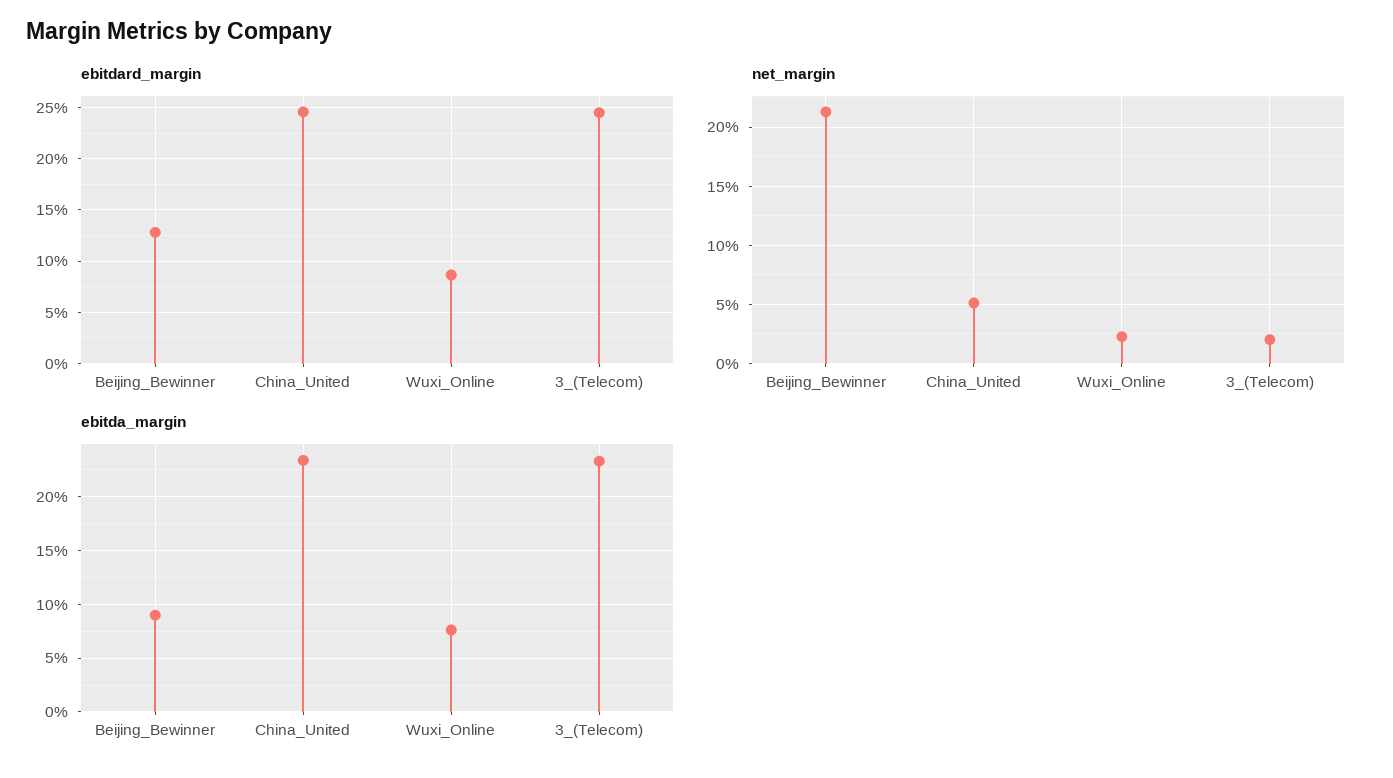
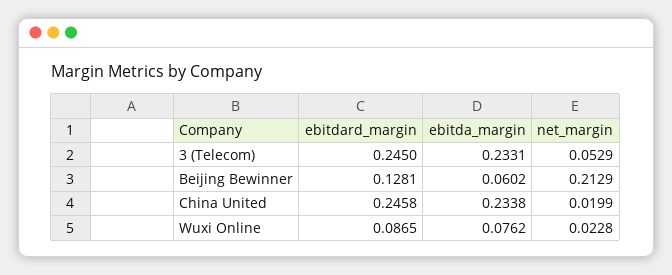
net_margin, China_United: 0.05 -> 0.0199
net_margin, 3_(Telecom): 0.02 -> 0.0529
ebitda_margin, Beijing_Bewinner: 0.09 -> 0.0602

